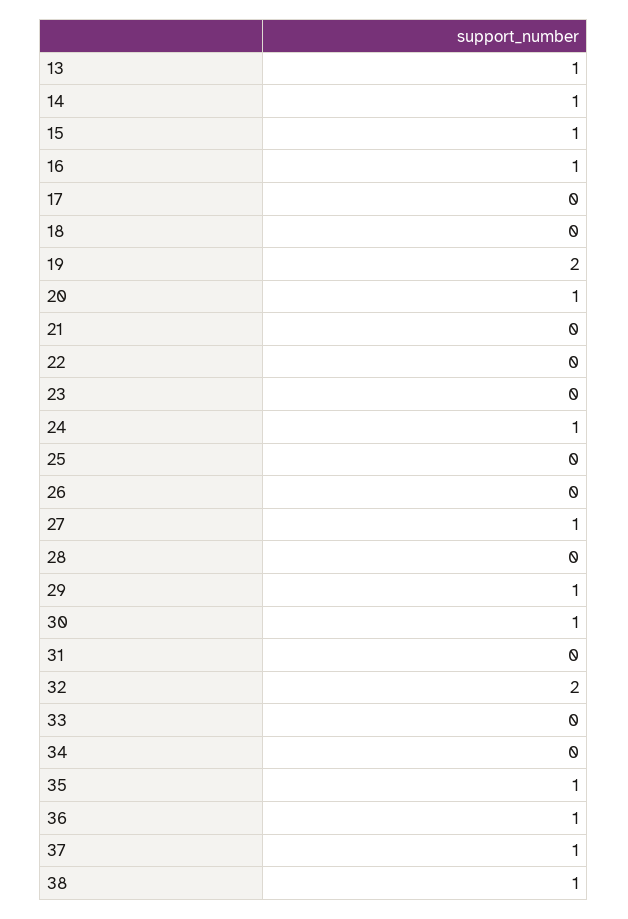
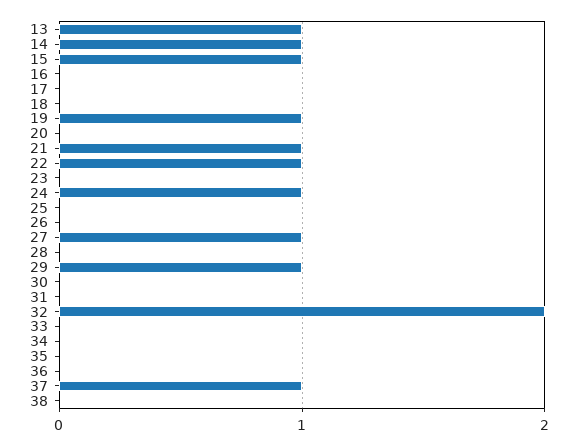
16: 1 -> 0
19: 2 -> 1
20: 1 -> 0
21: 0 -> 1
22: 0 -> 1
30: 1 -> 0
35: 1 -> 0
36: 1 -> 0
38: 1 -> 0

